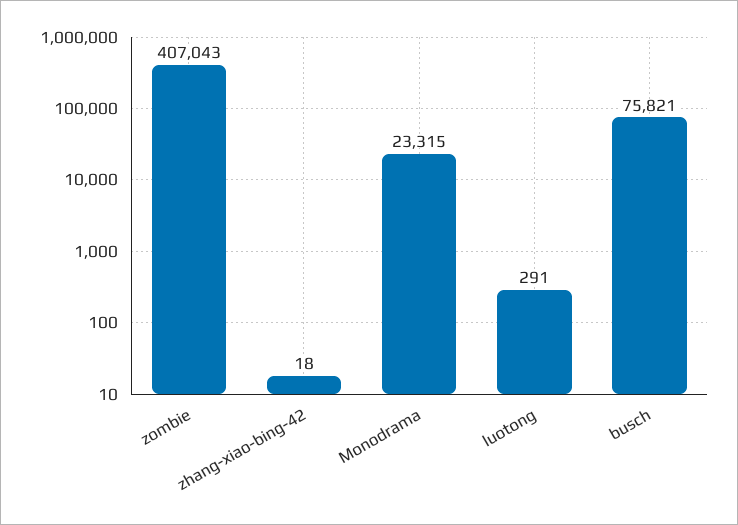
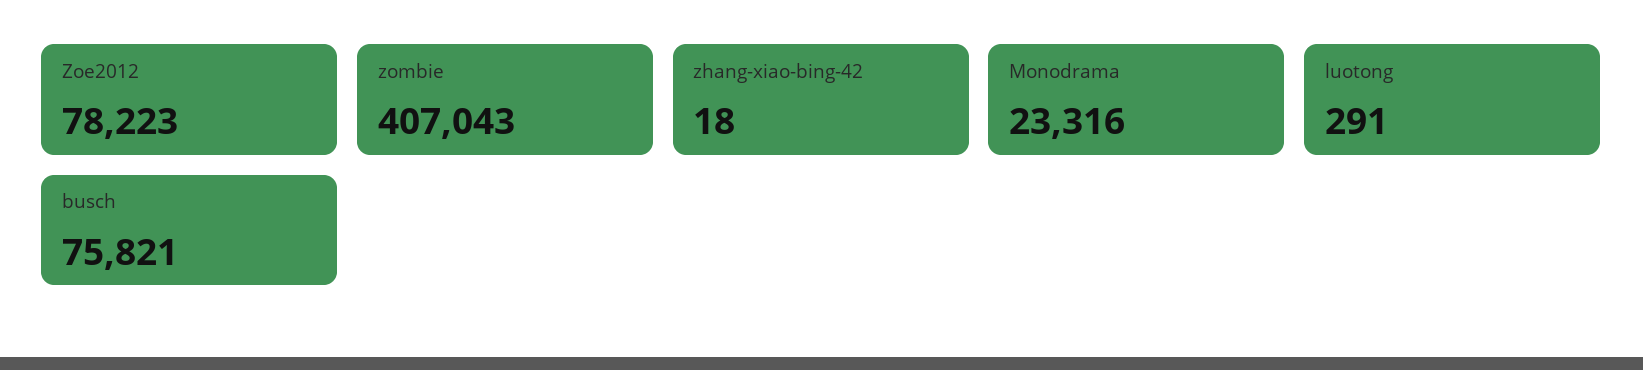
Monodrama: 23315 -> 23316
Zoe2012: none -> 78223

